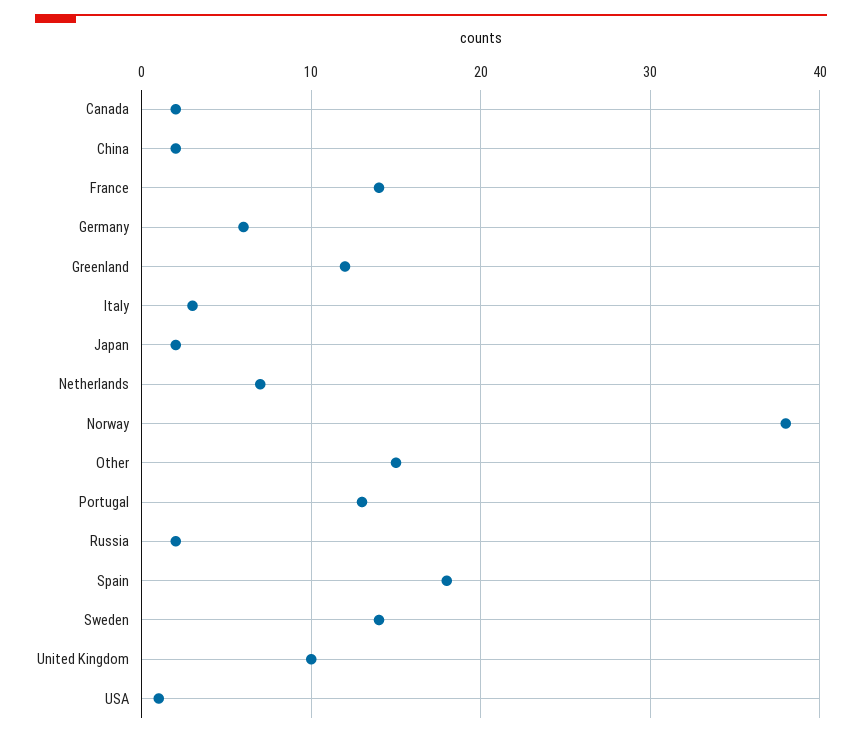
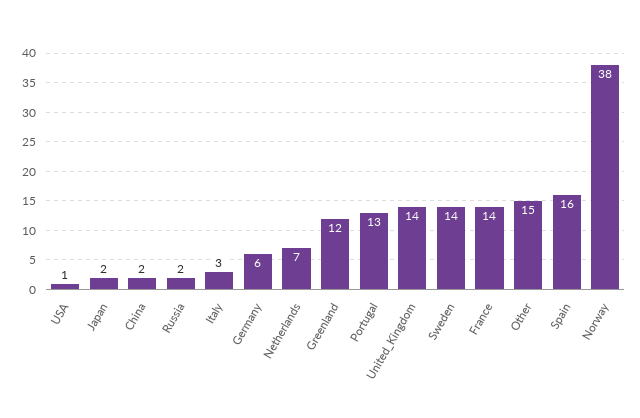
Canada: 2 -> none
Spain: 18 -> 16
United Kingdom: 10 -> 14

